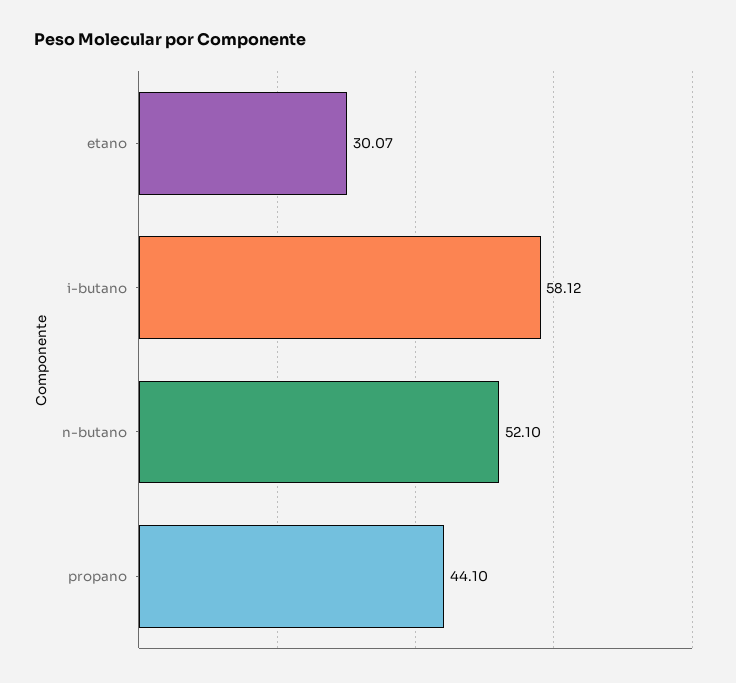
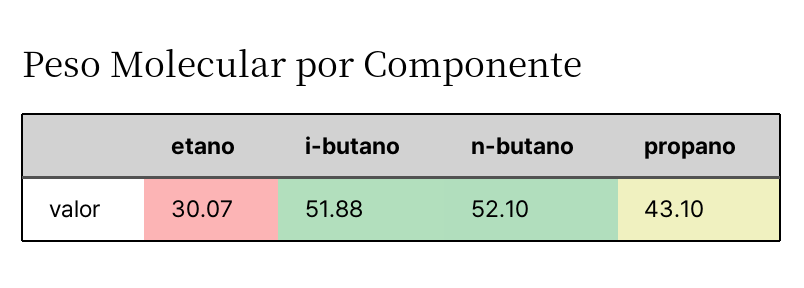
i-butano: 58.12 -> 51.88
propano: 44.1 -> 43.1

